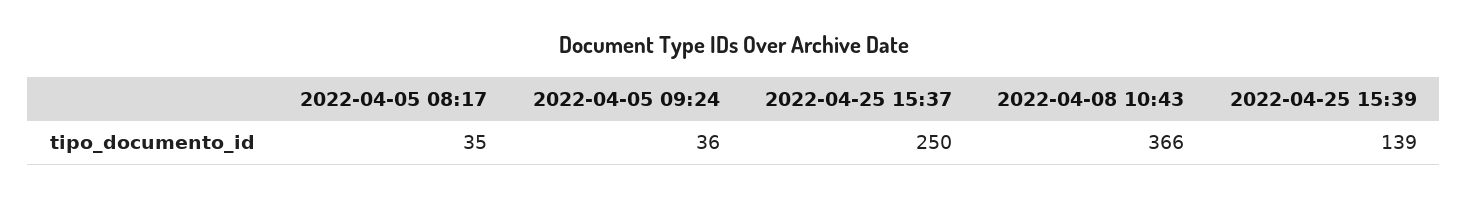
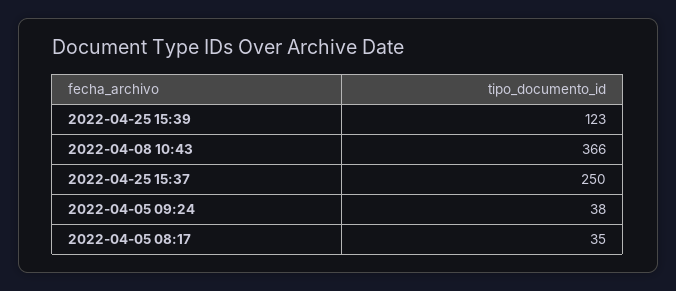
2022-04-05 09:24: 36 -> 38
2022-04-25 15:39: 139 -> 123

